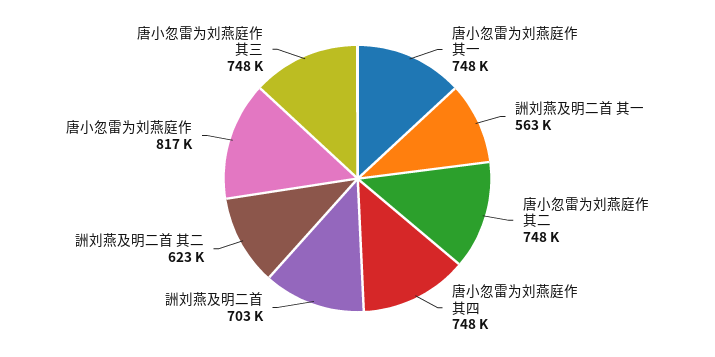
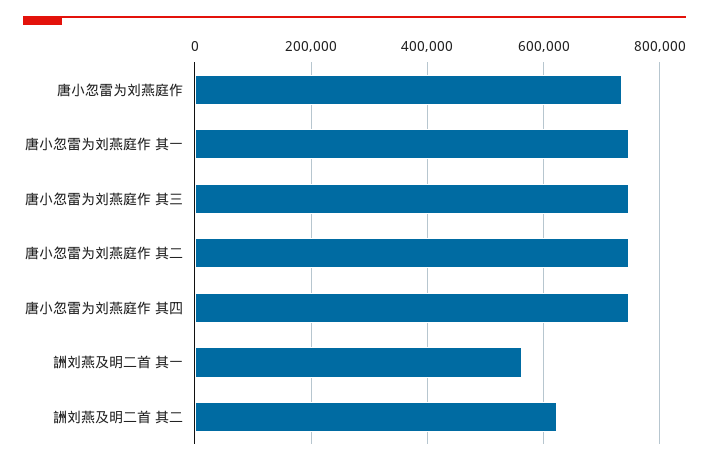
詶刘燕及明二首: 703000 -> none
唐小忽雷为刘燕庭作: 817000 -> 740000

